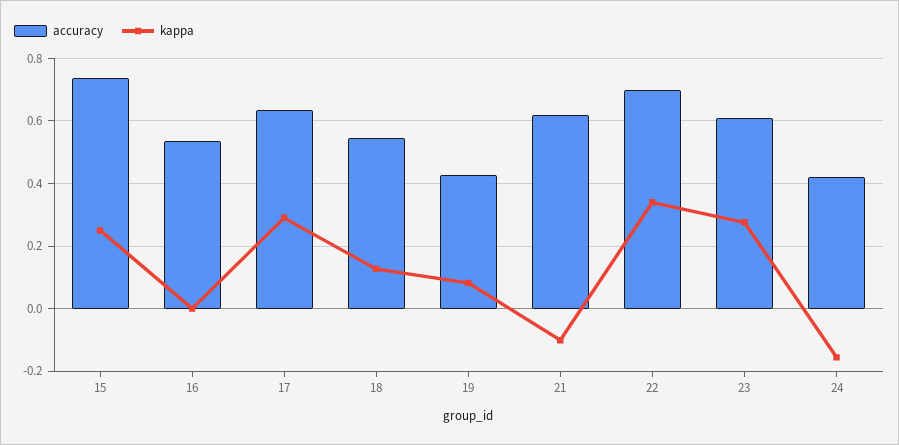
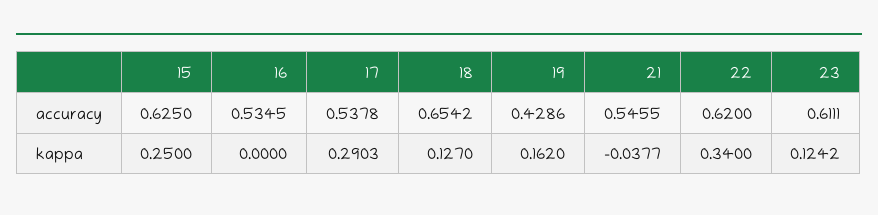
accuracy, 15: 0.74 -> 0.625
accuracy, 17: 0.64 -> 0.5378
accuracy, 18: 0.54 -> 0.6542
kappa, 19: 0.08 -> 0.162
accuracy, 21: 0.62 -> 0.5455
kappa, 21: -0.1 -> -0.0377
accuracy, 22: 0.7 -> 0.62
kappa, 23: 0.28 -> 0.1242
accuracy, 24: 0.42 -> none
kappa, 24: -0.16 -> none

